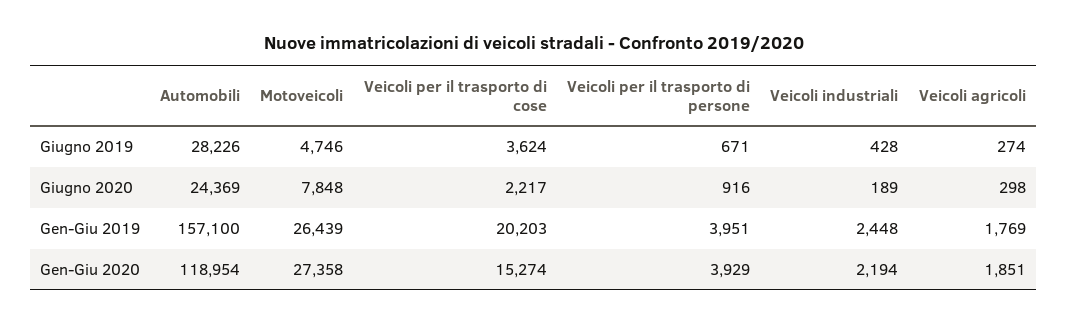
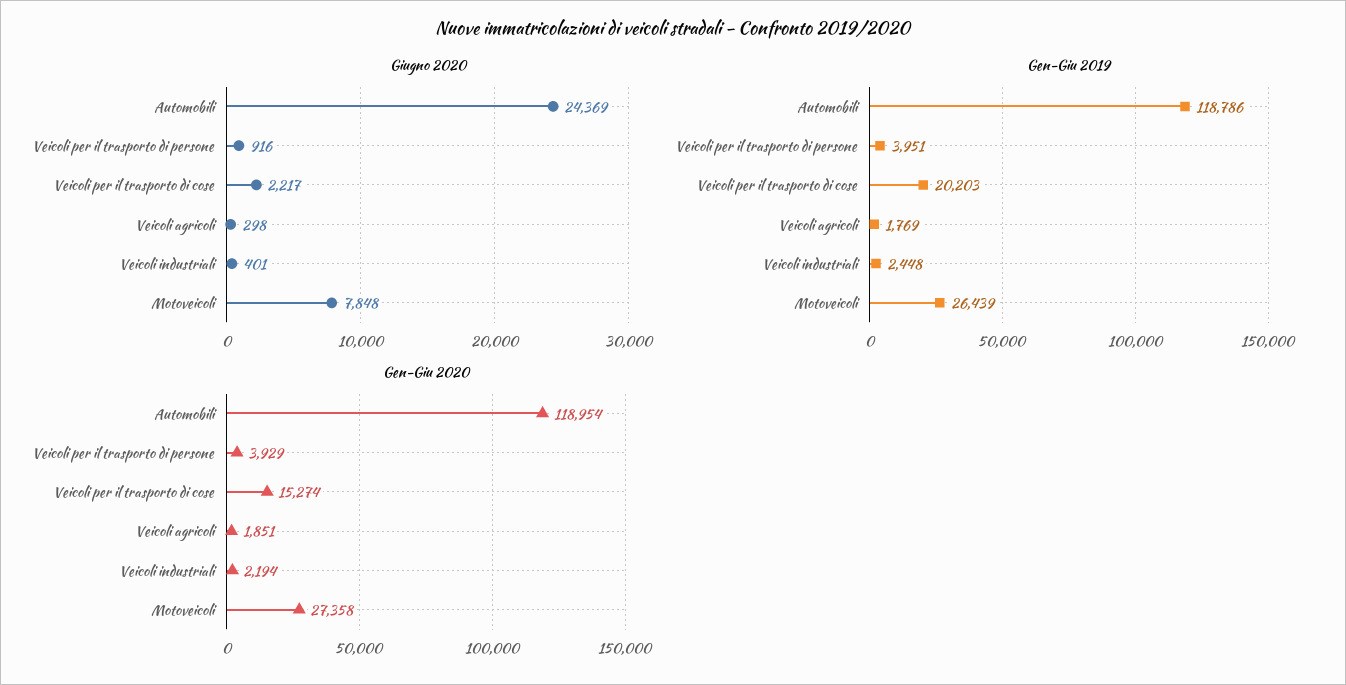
Giugno 2019, Automobili: 28226 -> none
Giugno 2019, Motoveicoli: 4746 -> none
Giugno 2019, Veicoli per il trasporto di cose: 3624 -> none
Giugno 2019, Veicoli per il trasporto di persone: 671 -> none
Giugno 2019, Veicoli industriali: 428 -> none
Giugno 2019, Veicoli agricoli: 274 -> none
Giugno 2020, Veicoli industriali: 189 -> 401
Gen-Giu 2019, Automobili: 157100 -> 118786

